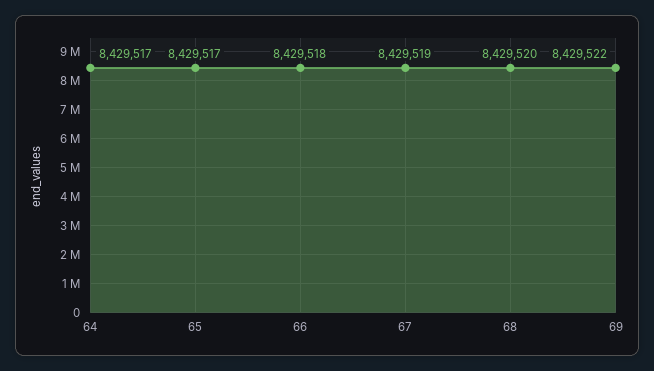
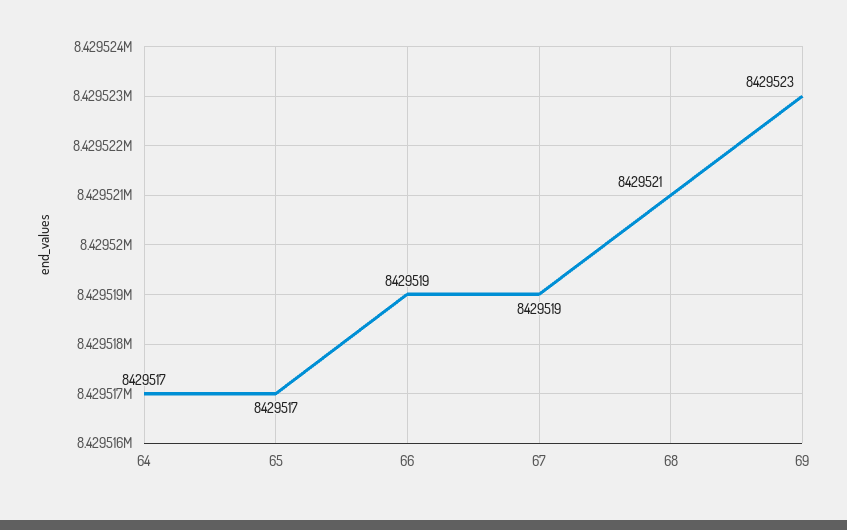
66: 8429518 -> 8429519
68: 8429520 -> 8429521
69: 8429522 -> 8429523

